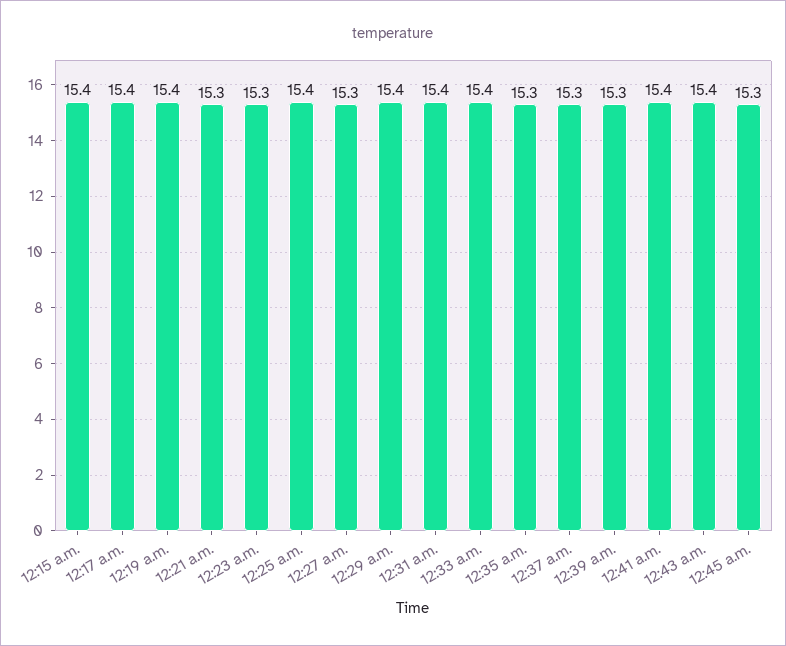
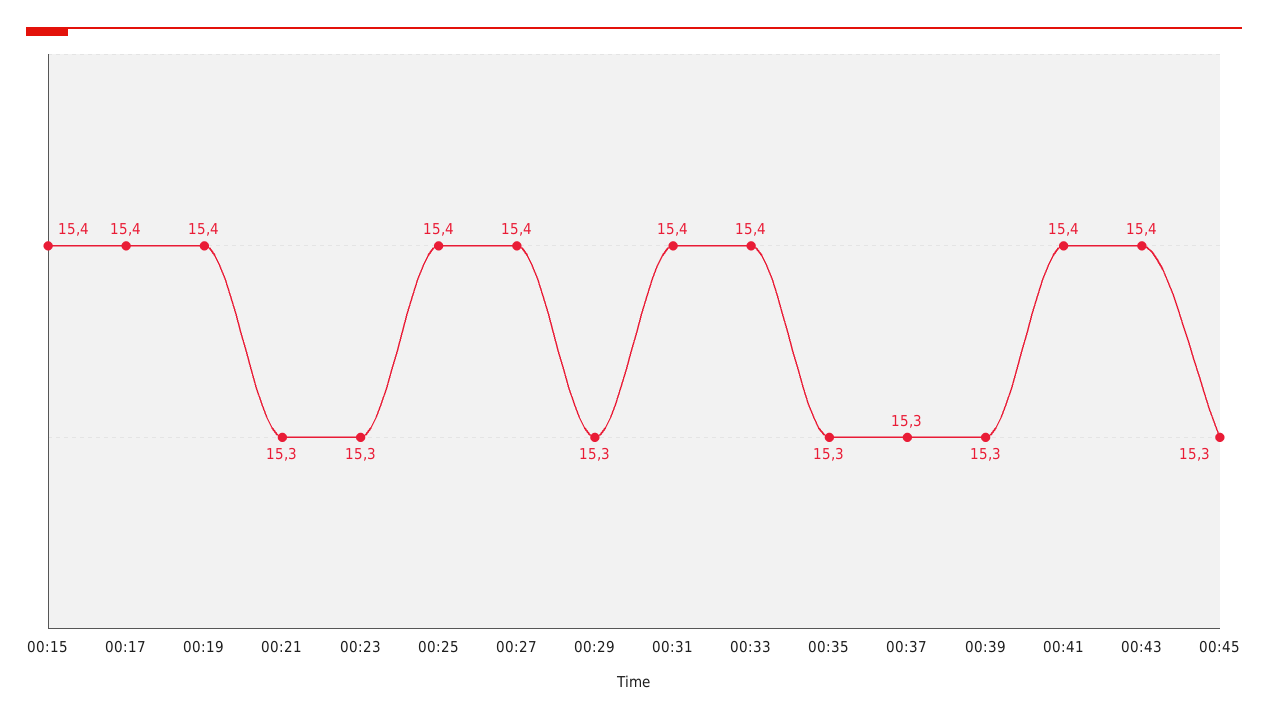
12:27 a.m.: 15.3 -> 15.4
12:29 a.m.: 15.4 -> 15.3

